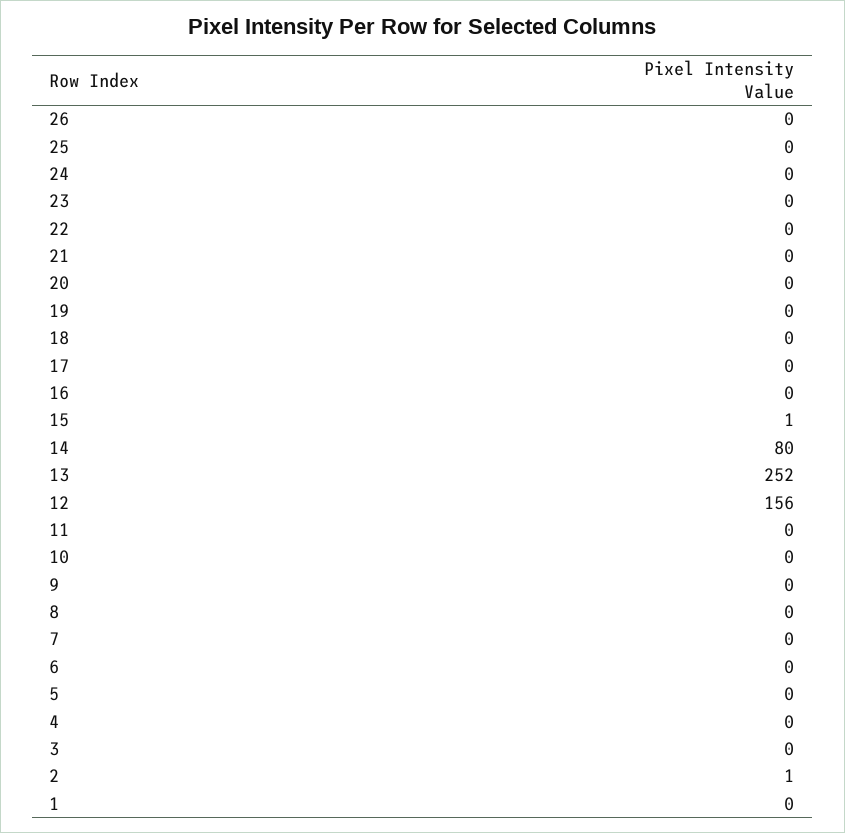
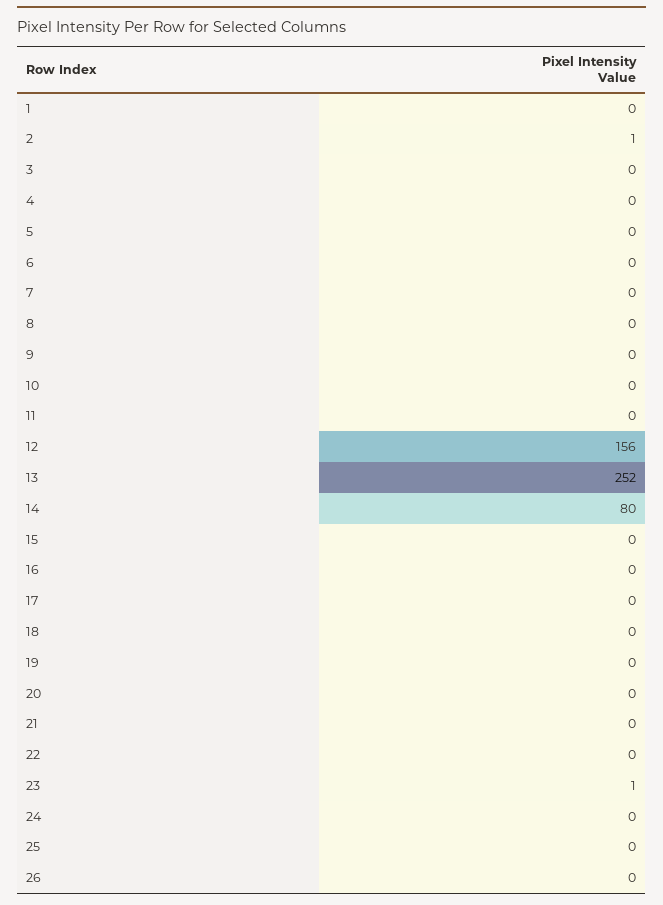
23: 0 -> 1
15: 1 -> 0

